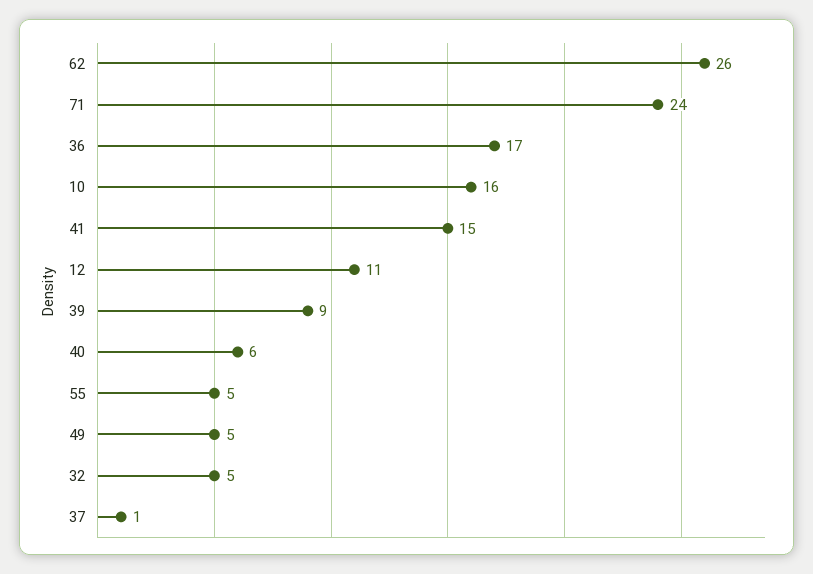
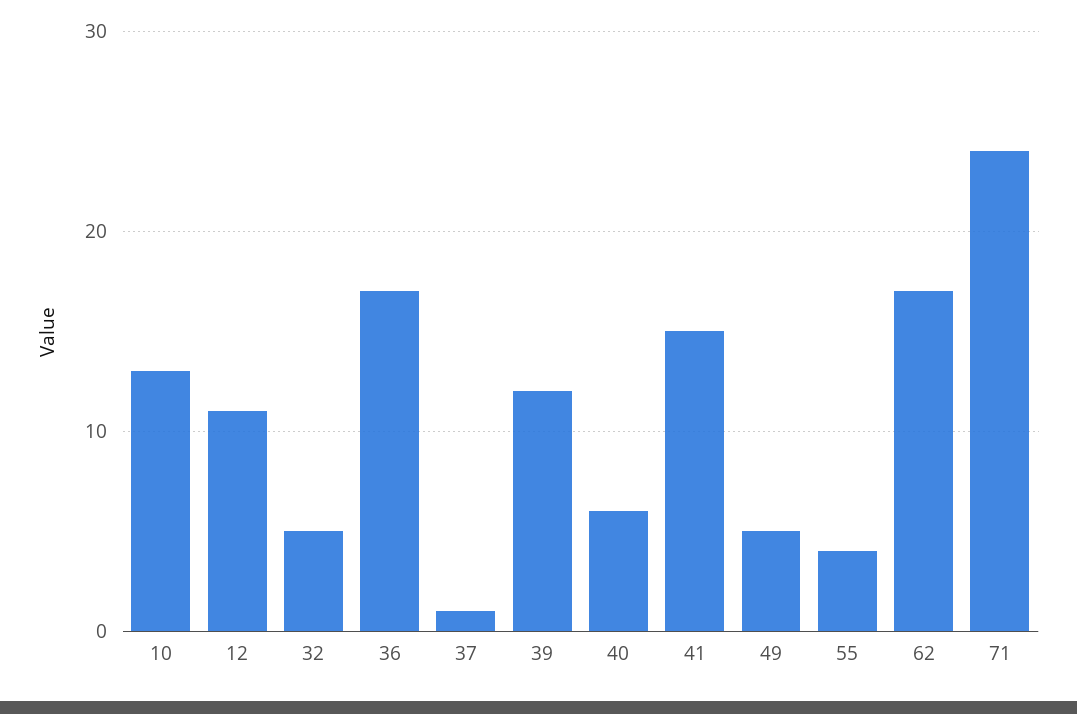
62: 26 -> 17
10: 16 -> 13
39: 9 -> 12
55: 5 -> 4

